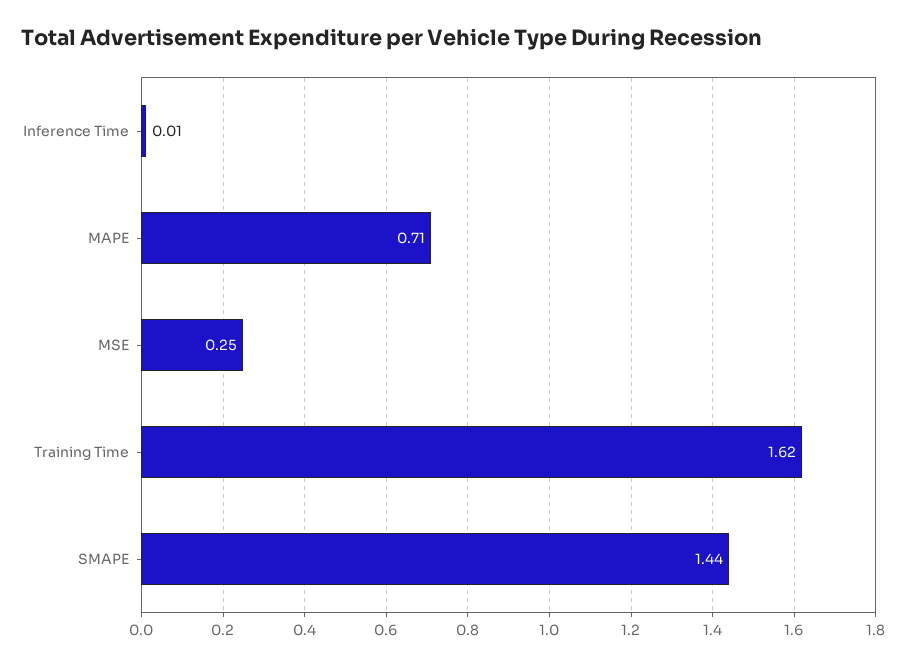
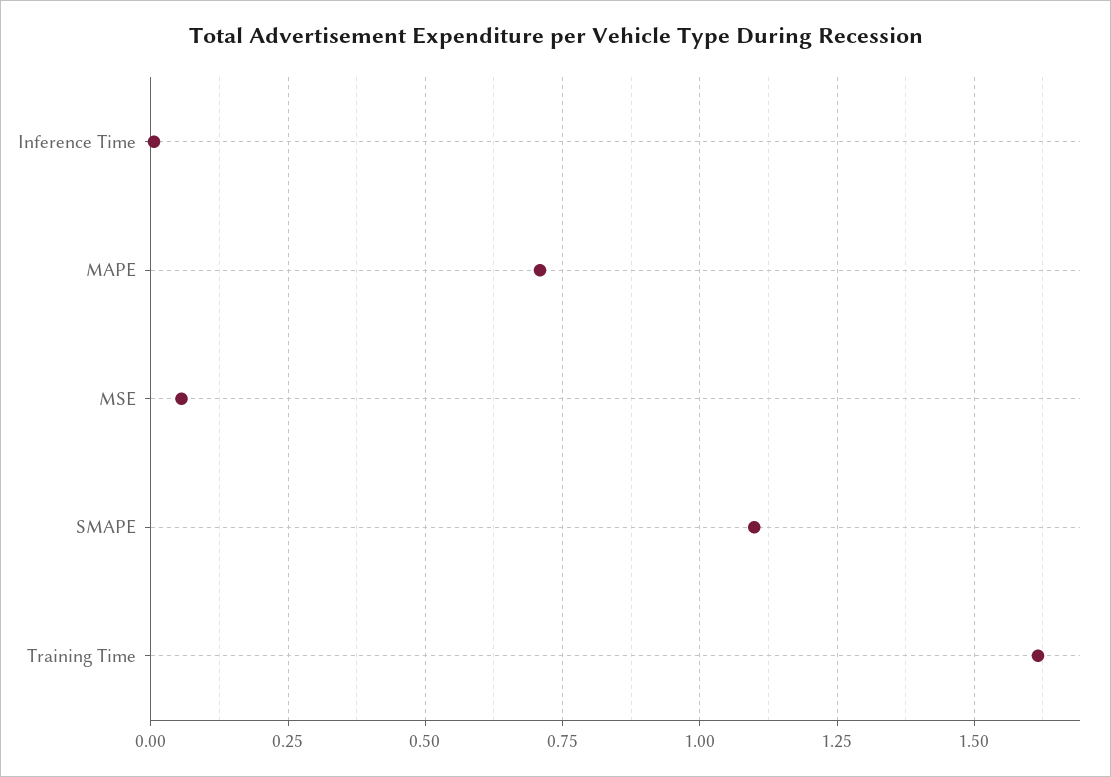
MSE: 0.25 -> 0.05
SMAPE: 1.44 -> 1.1

